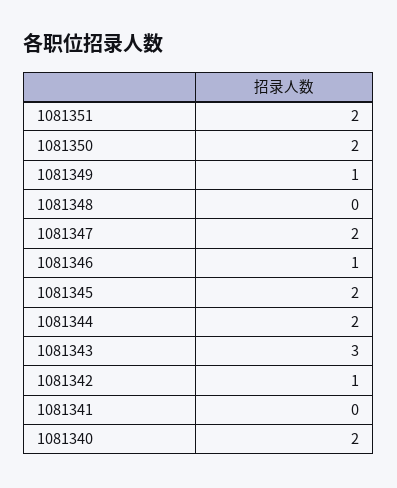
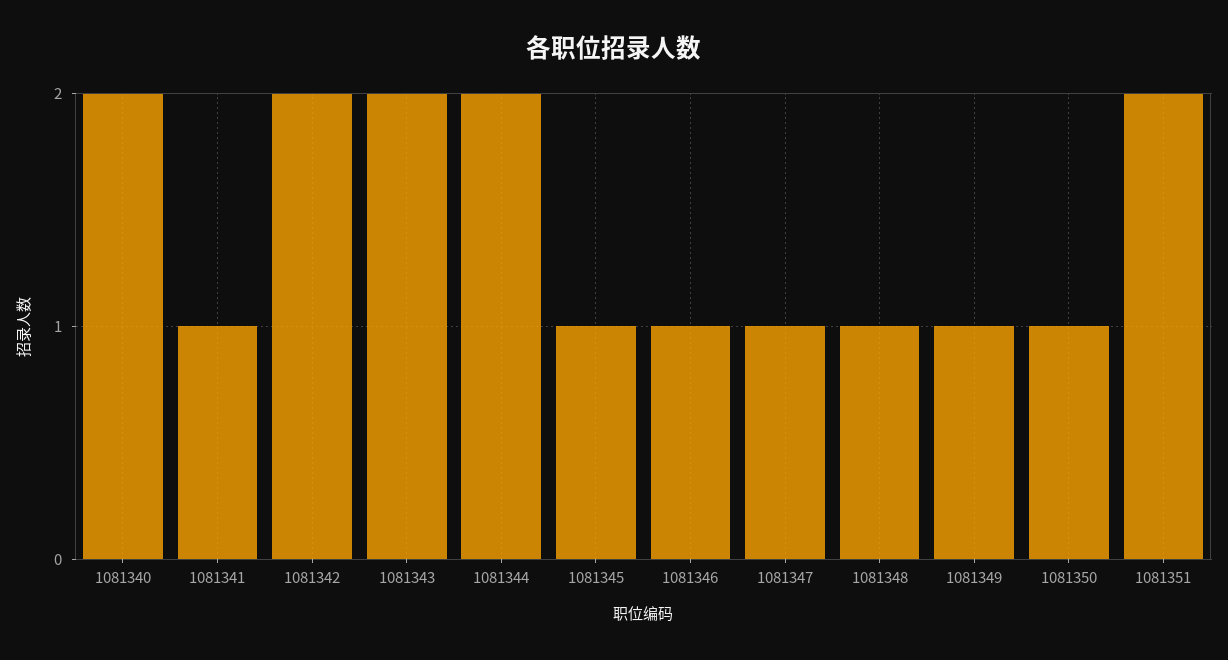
1081350: 2 -> 1
1081348: 0 -> 1
1081347: 2 -> 1
1081345: 2 -> 1
1081343: 3 -> 2
1081342: 1 -> 2
1081341: 0 -> 1

